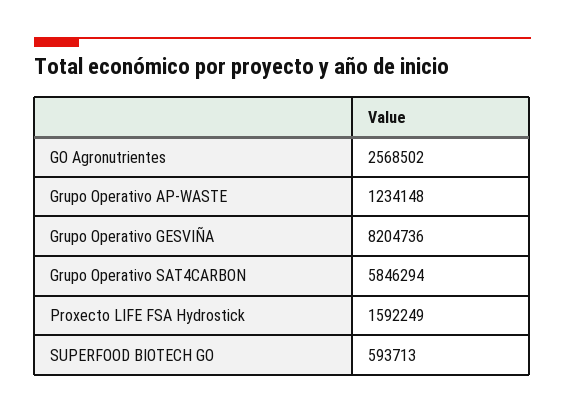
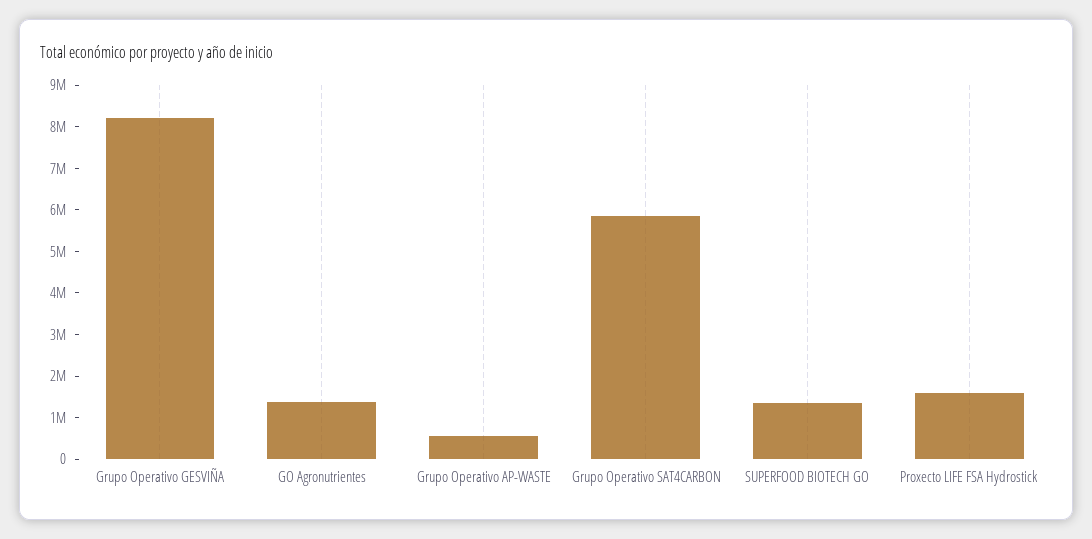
GO Agronutrientes: 2568502 -> 1400000
Grupo Operativo AP-WASTE: 1234148 -> 600000
SUPERFOOD BIOTECH GO: 593713 -> 1400000

